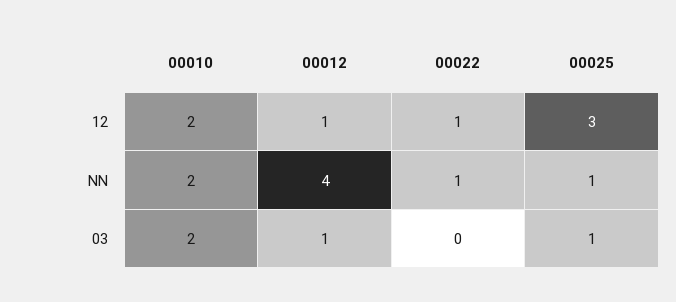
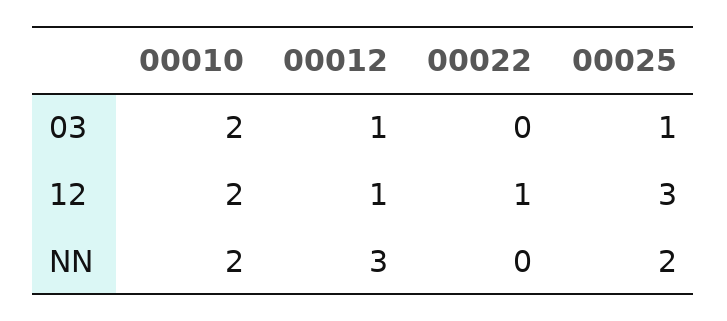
00012, NN: 4 -> 3
00022, NN: 1 -> 0
00025, NN: 1 -> 2

